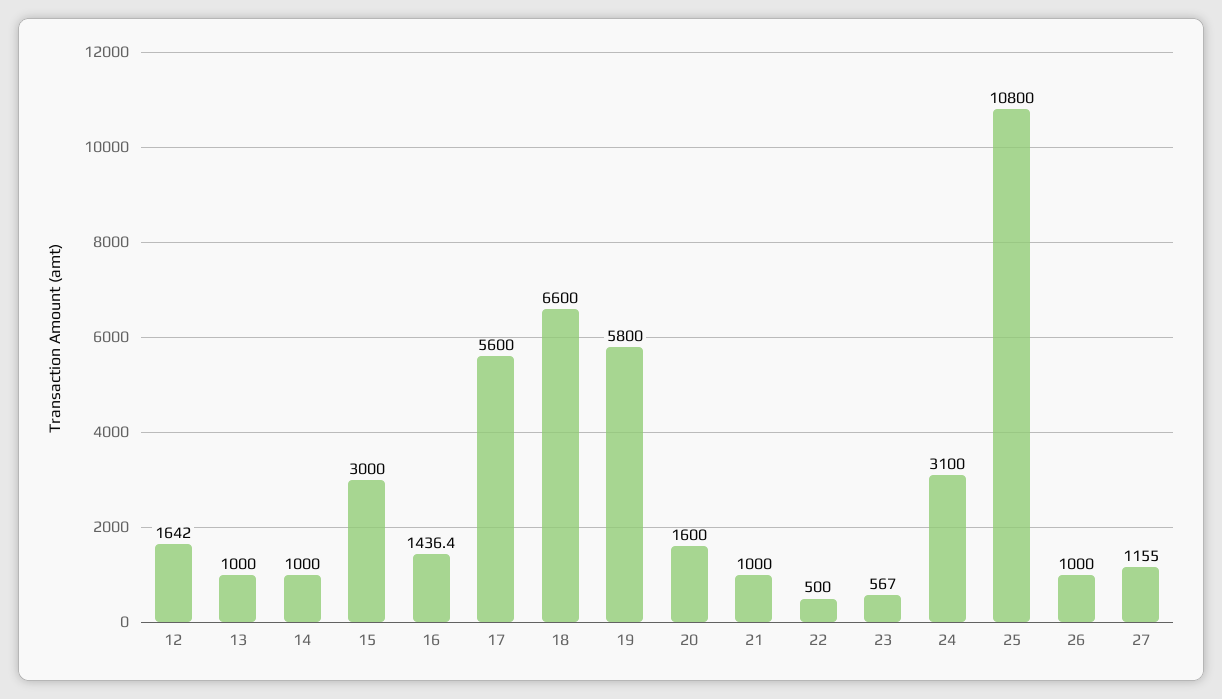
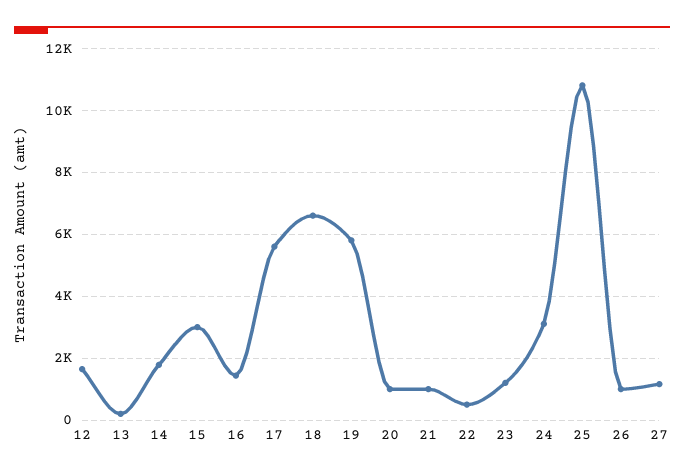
13: 1000 -> 200
14: 1000 -> 1800
20: 1600 -> 1000
23: 567 -> 1200

